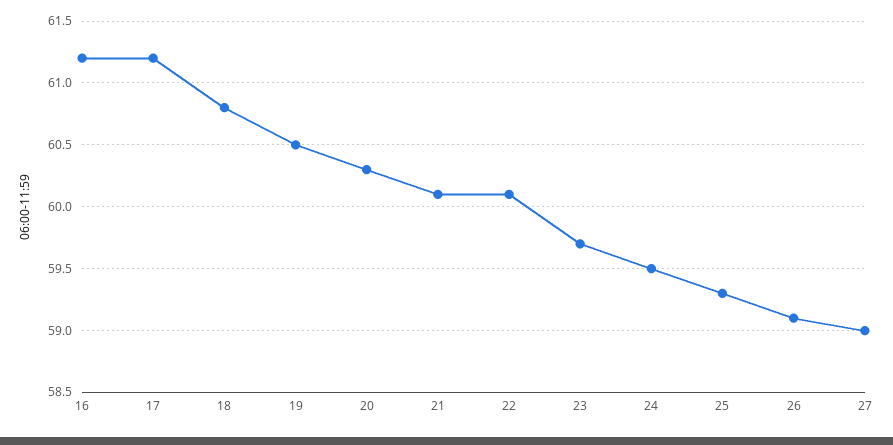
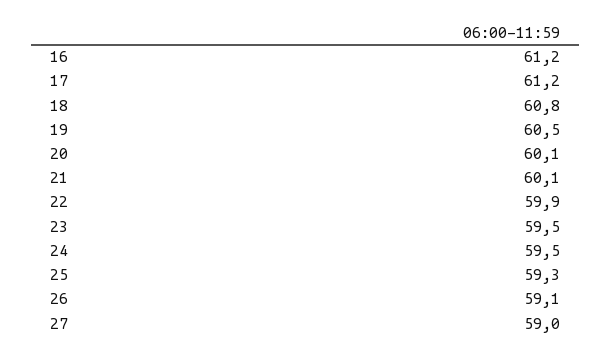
20: 60.3 -> 60.1
22: 60.1 -> 59.9
23: 59.7 -> 59.5

